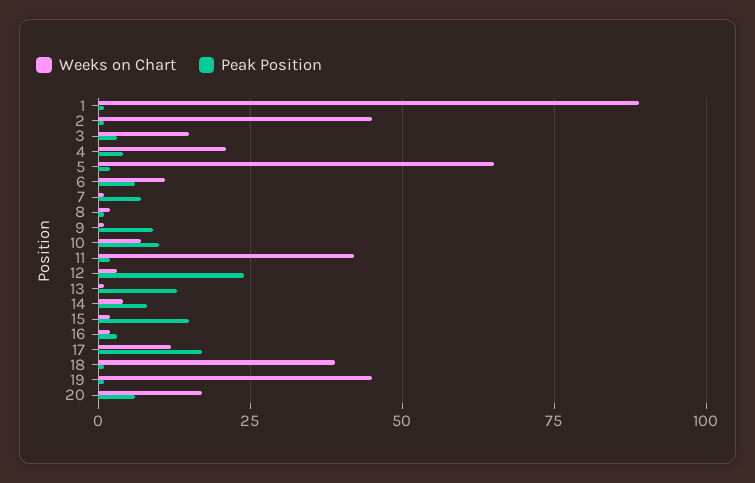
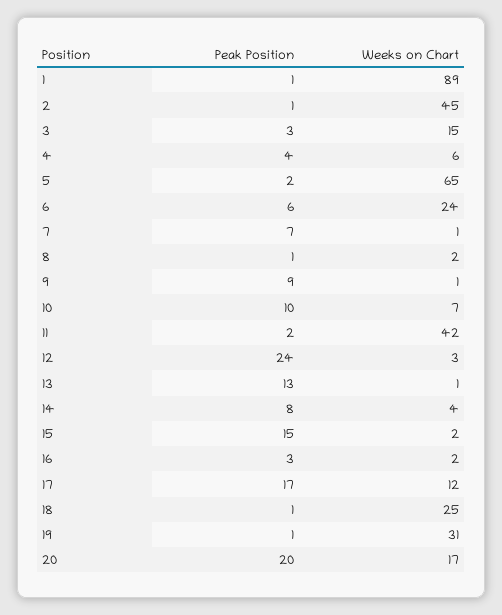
Weeks on Chart, 4: 20 -> 6
Weeks on Chart, 6: 10 -> 24
Weeks on Chart, 18: 40 -> 25
Weeks on Chart, 19: 45 -> 31
Peak Position, 20: 5 -> 20

